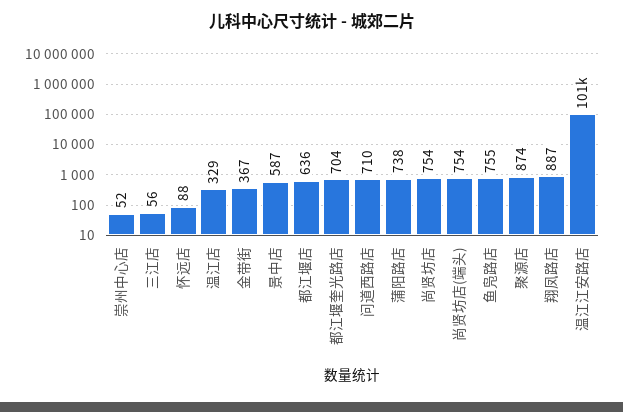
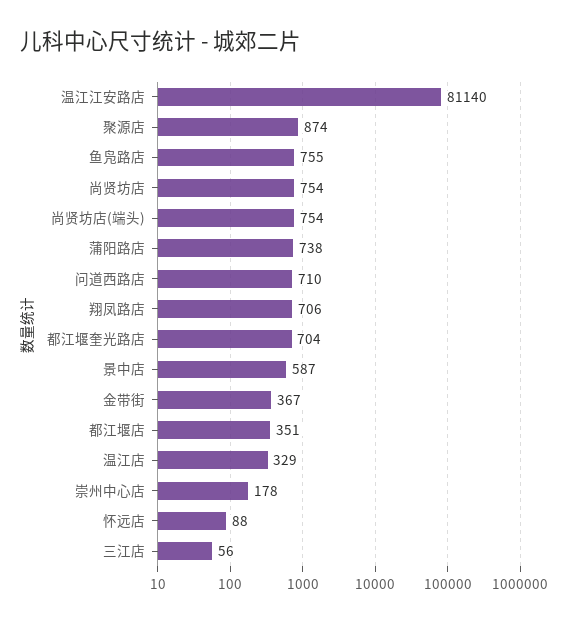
崇州中心店: 52 -> 178
都江堰店: 636 -> 351
翔凤路店: 887 -> 706
温江江安路店: 101000 -> 81140

